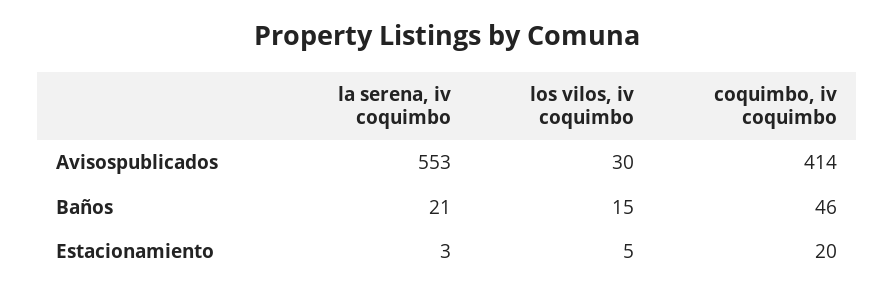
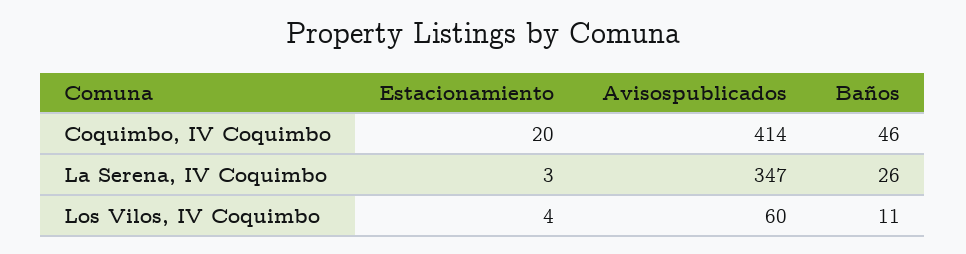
la serena, iv coquimbo, Avisospublicados: 553 -> 347
los vilos, iv coquimbo, Avisospublicados: 30 -> 60
la serena, iv coquimbo, Baños: 21 -> 26
los vilos, iv coquimbo, Baños: 15 -> 11
los vilos, iv coquimbo, Estacionamiento: 5 -> 4

